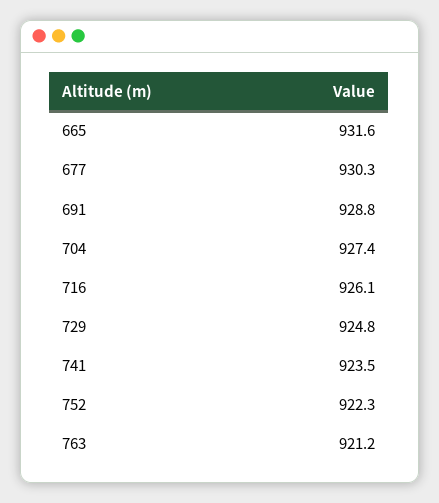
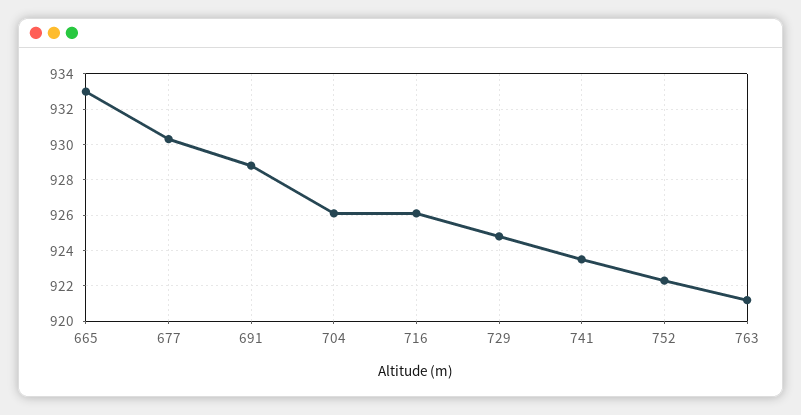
665: 931.6 -> 933
704: 927.4 -> 926

